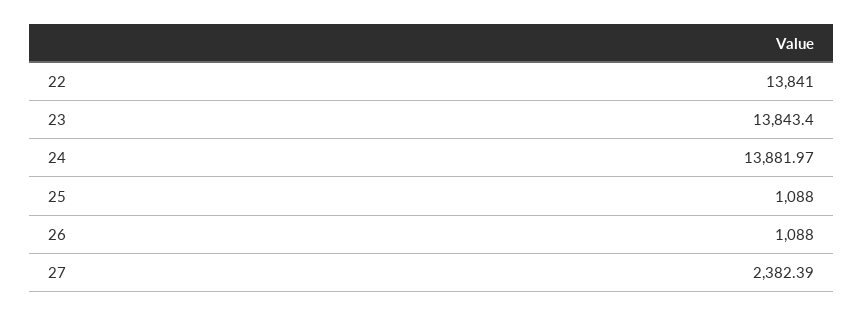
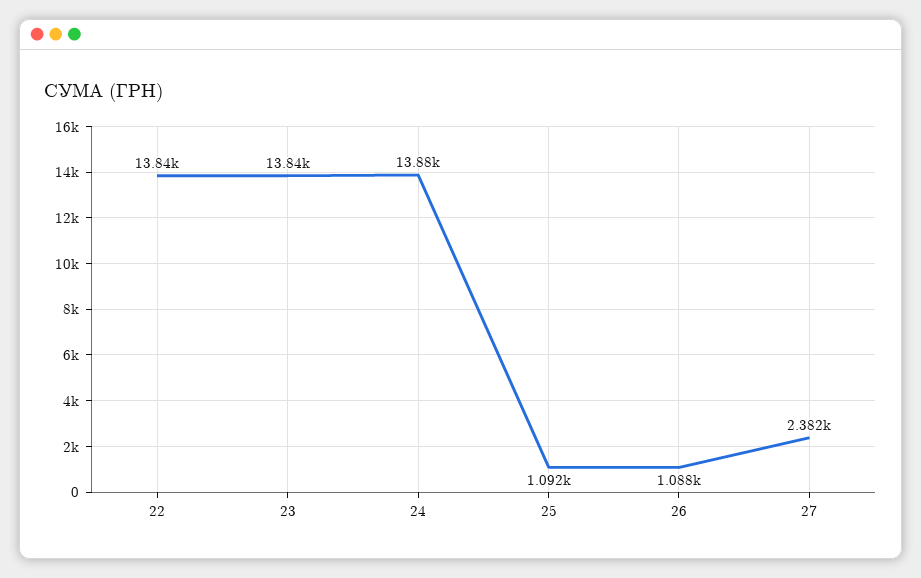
25: 1088 -> 1092

